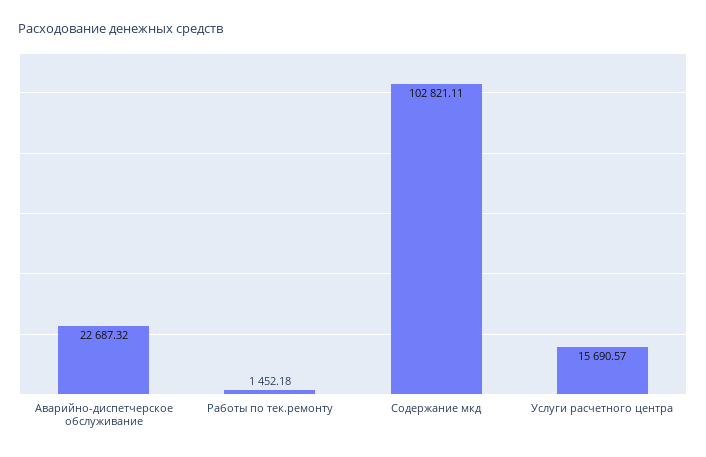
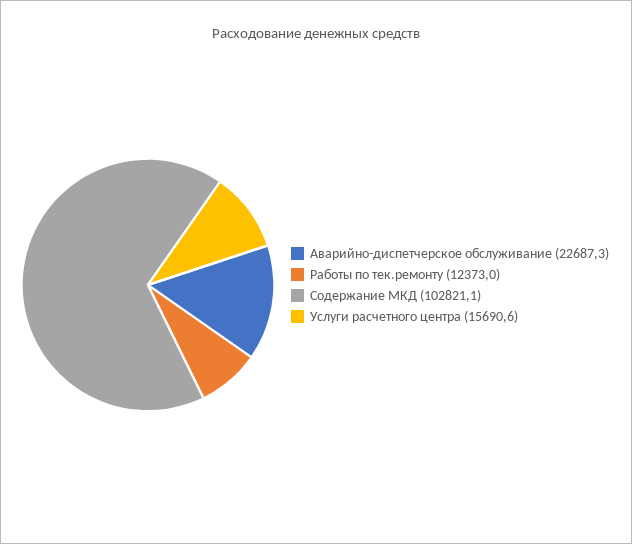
Работы по тек.ремонту: 1452.18 -> 12373

